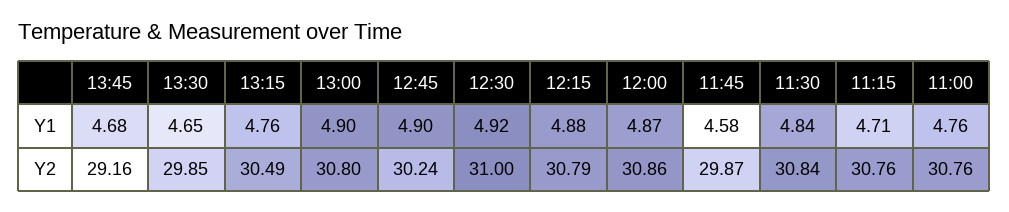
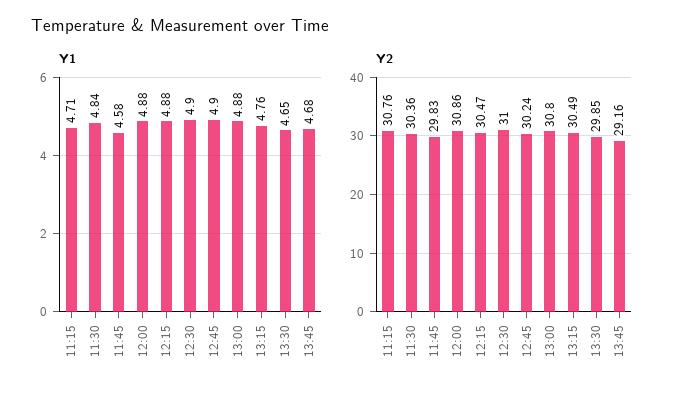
Y1, 13:00: 4.9 -> 4.88
Y1, 12:30: 4.92 -> 4.9
Y1, 12:00: 4.87 -> 4.88
Y1, 11:00: 4.76 -> none
Y2, 12:15: 30.79 -> 30.47
Y2, 11:45: 29.87 -> 29.83
Y2, 11:30: 30.84 -> 30.36
Y2, 11:00: 30.76 -> none

